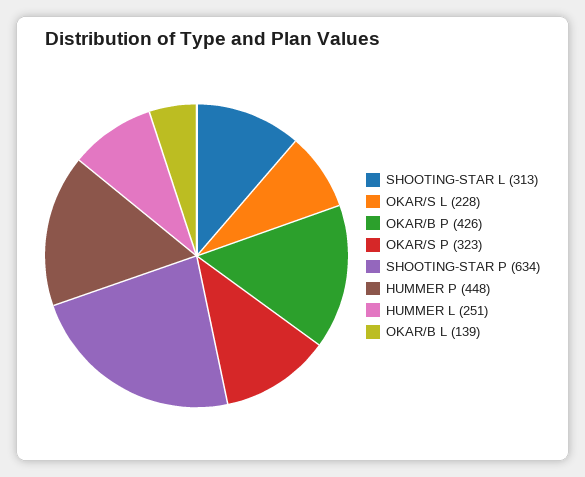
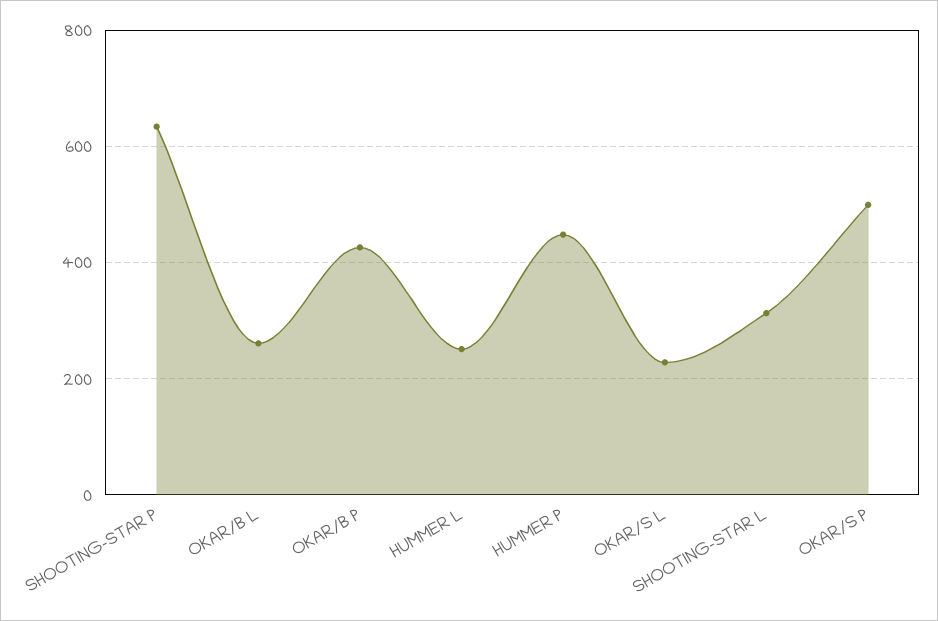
OKAR/S P: 323 -> 500
OKAR/B L: 139 -> 260

